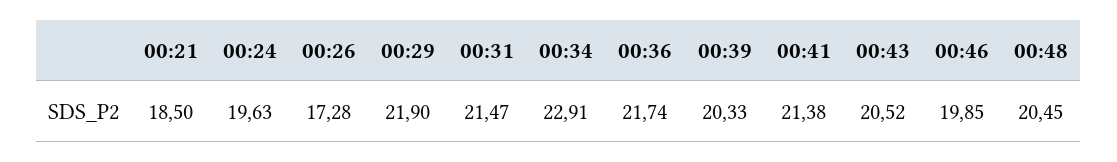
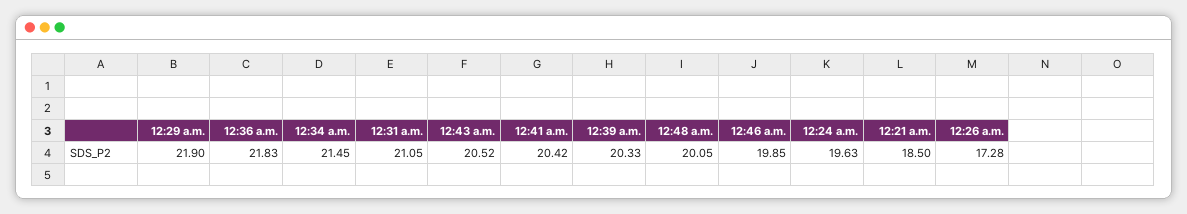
00:31: 21.47 -> 21.05
00:34: 22.91 -> 21.45
00:36: 21.74 -> 21.83
00:41: 21.38 -> 20.42
00:48: 20.45 -> 20.05

